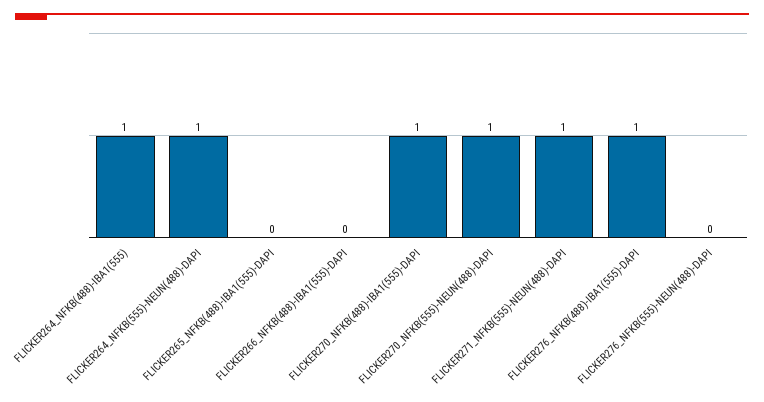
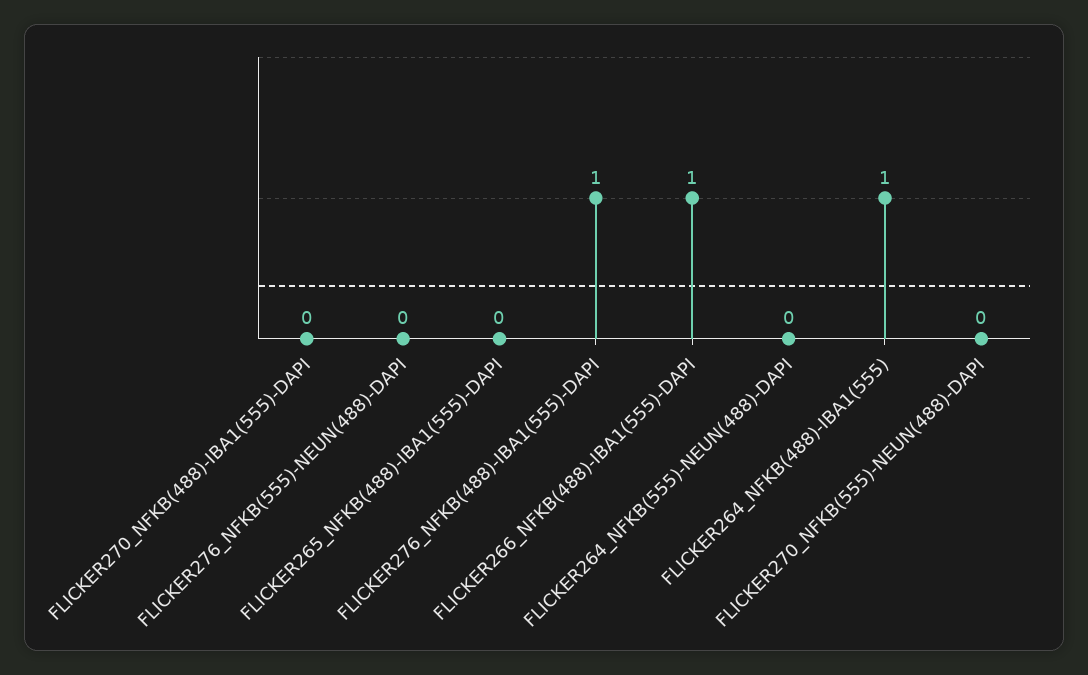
FLICKER264_NFKB(555)-NEUN(488)-DAPI: 1 -> 0
FLICKER266_NFKB(488)-IBA1(555)-DAPI: 0 -> 1
FLICKER270_NFKB(488)-IBA1(555)-DAPI: 1 -> 0
FLICKER270_NFKB(555)-NEUN(488)-DAPI: 1 -> 0
FLICKER271_NFKB(555)-NEUN(488)-DAPI: 1 -> none

